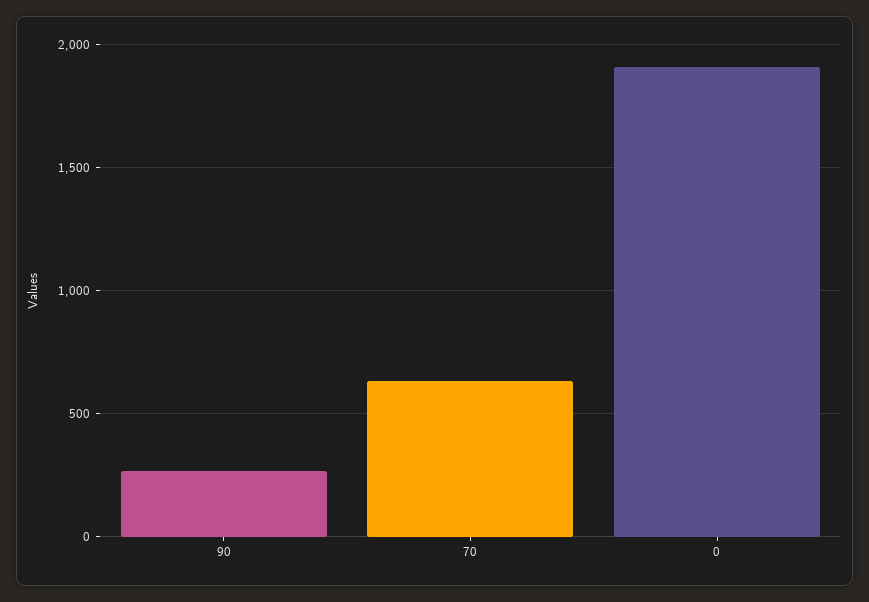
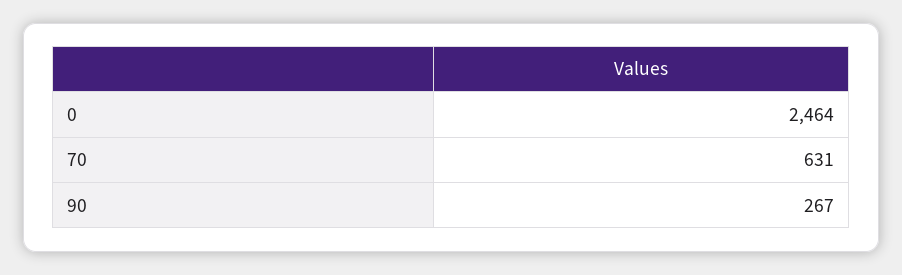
0: 1900 -> 2464

